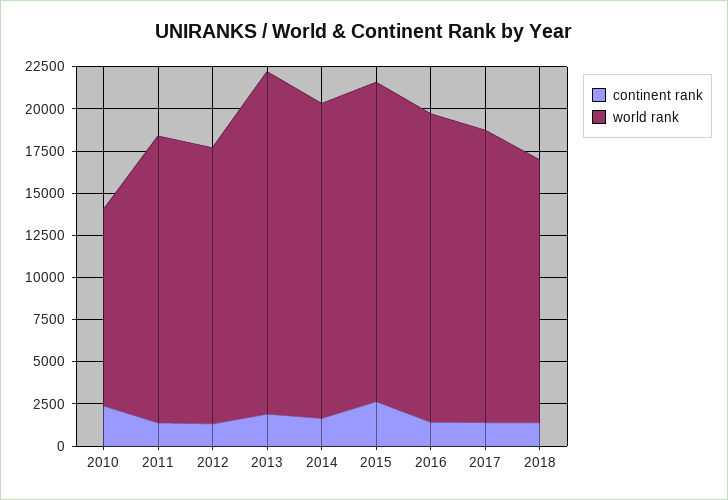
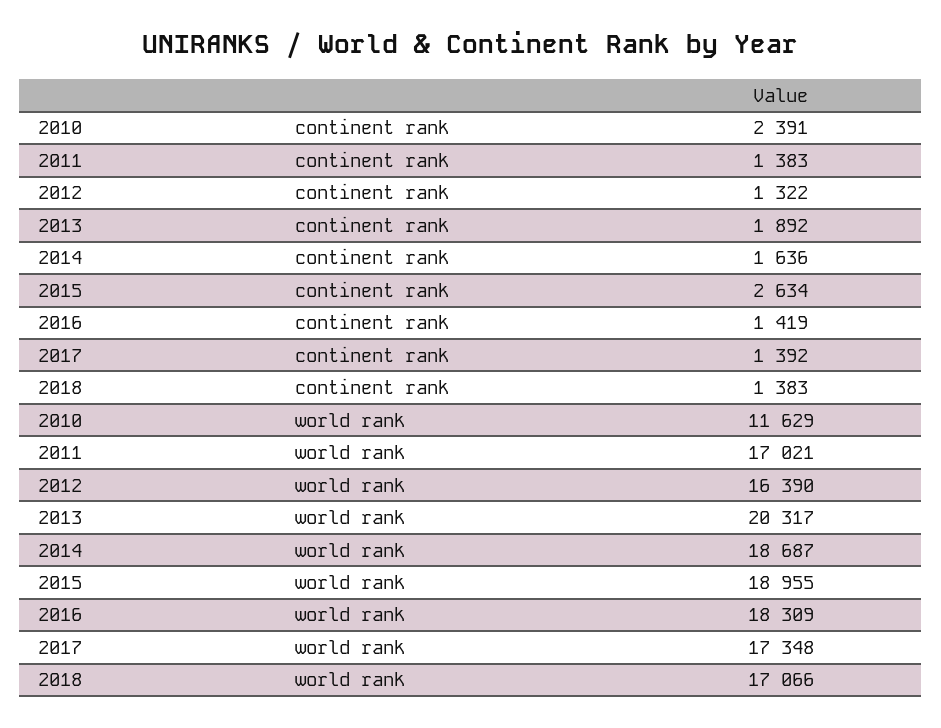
world rank, 2018: 15500 -> 17066

